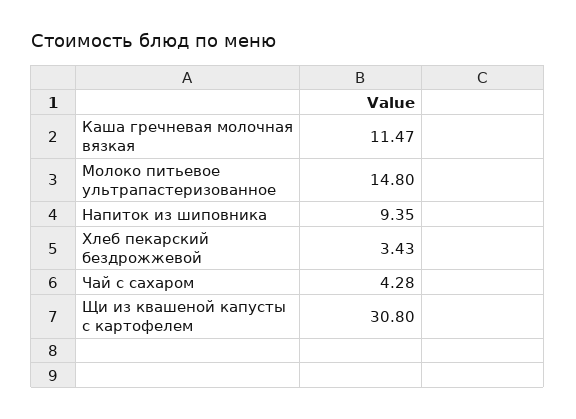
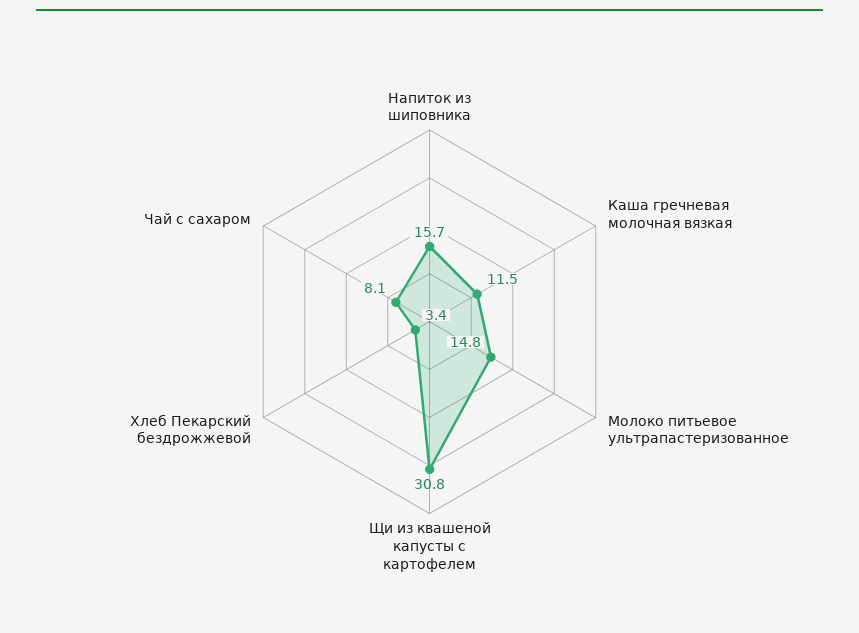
Напиток из шиповника: 9.35 -> 15.7
Чай с сахаром: 4.28 -> 8.1

